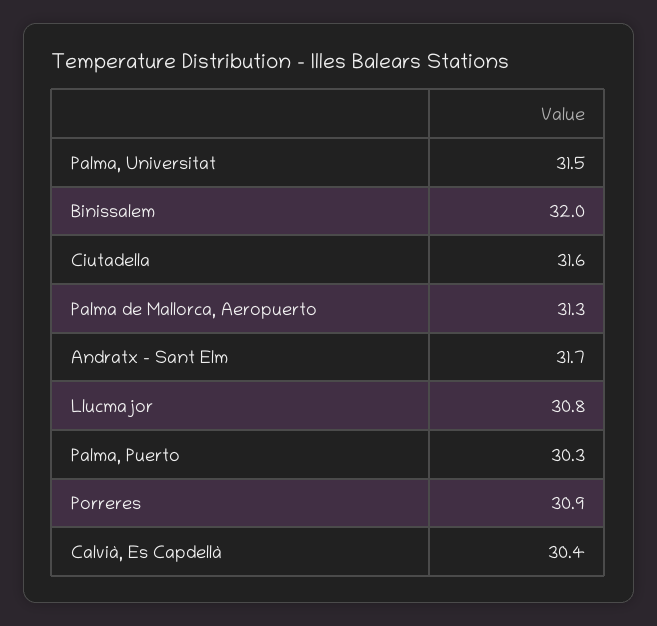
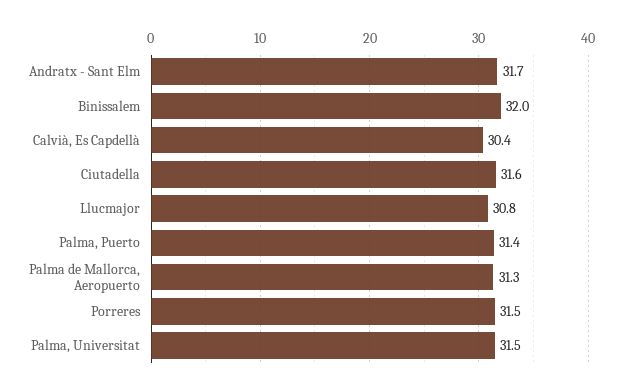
Palma, Puerto: 30.3 -> 31.4
Porreres: 30.9 -> 31.5

